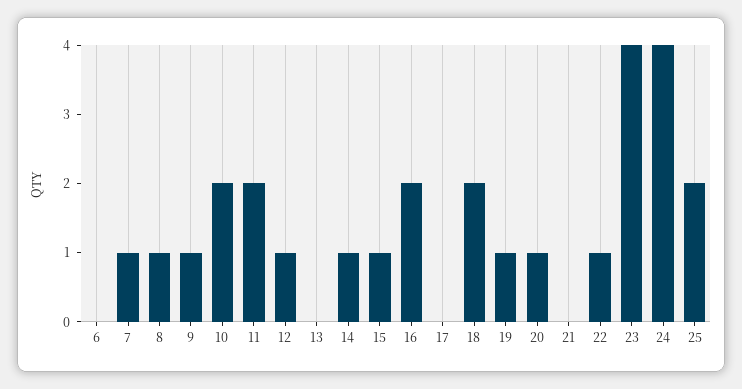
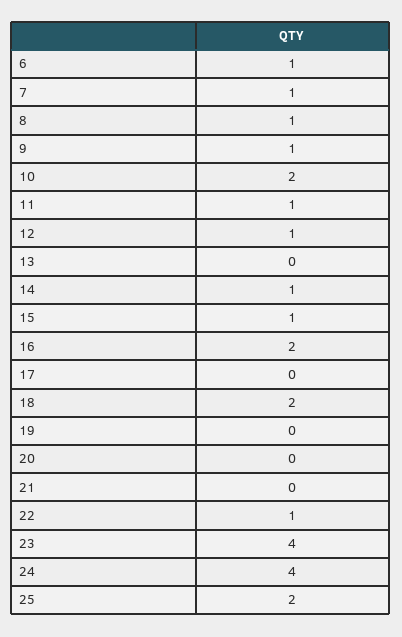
6: 0 -> 1
11: 2 -> 1
19: 1 -> 0
20: 1 -> 0

